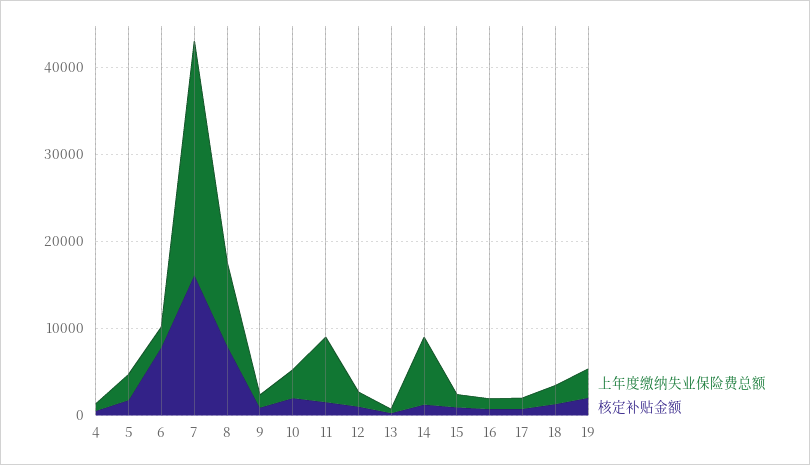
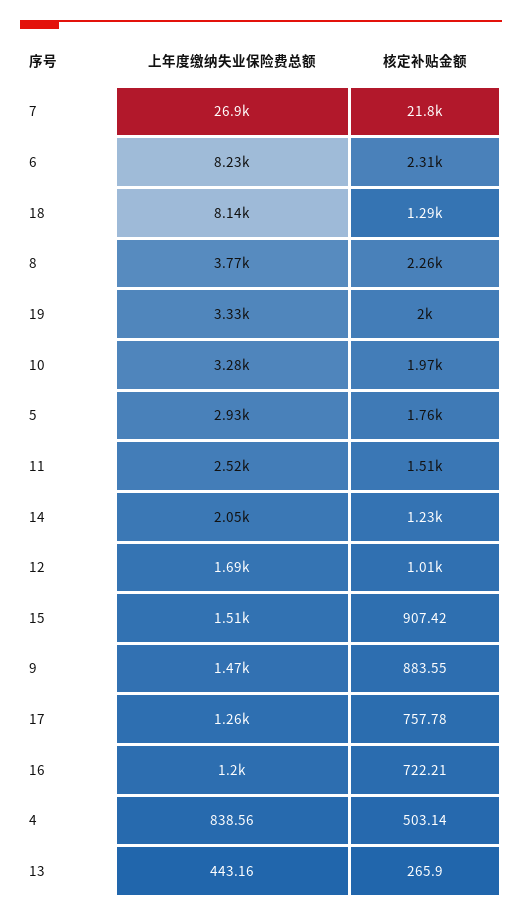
上年度缴纳失业保险费总额, 6: 2000 -> 8230
核定补贴金额, 6: 8000 -> 2310
核定补贴金额, 7: 16000 -> 21800
上年度缴纳失业保险费总额, 8: 10000 -> 3770
核定补贴金额, 8: 8000 -> 2260
上年度缴纳失业保险费总额, 11: 8000 -> 2520
上年度缴纳失业保险费总额, 14: 8000 -> 2050
上年度缴纳失业保险费总额, 18: 2000 -> 8140

